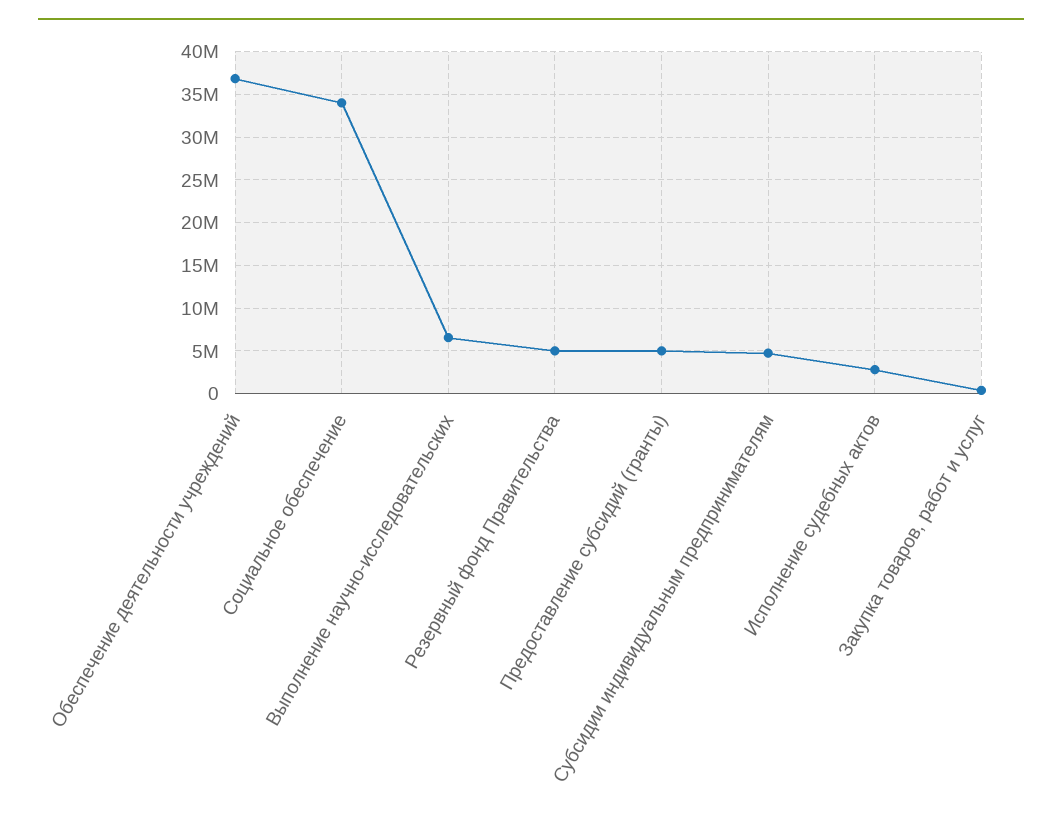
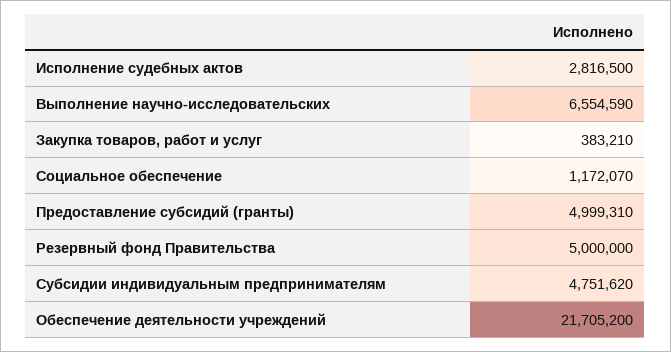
Обеспечение деятельности учреждений: 37000000 -> 21705200
Социальное обеспечение: 34000000 -> 1172070

